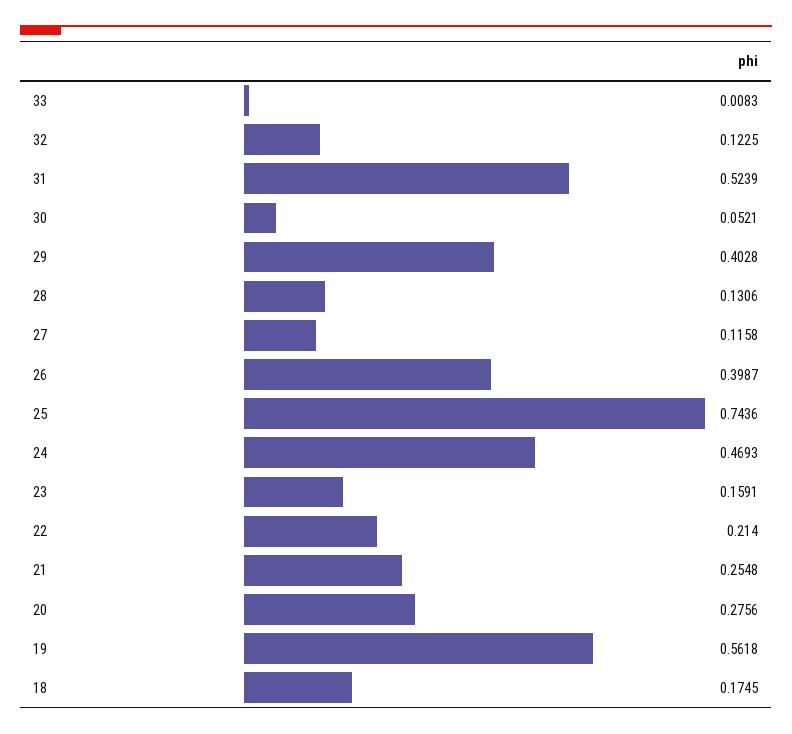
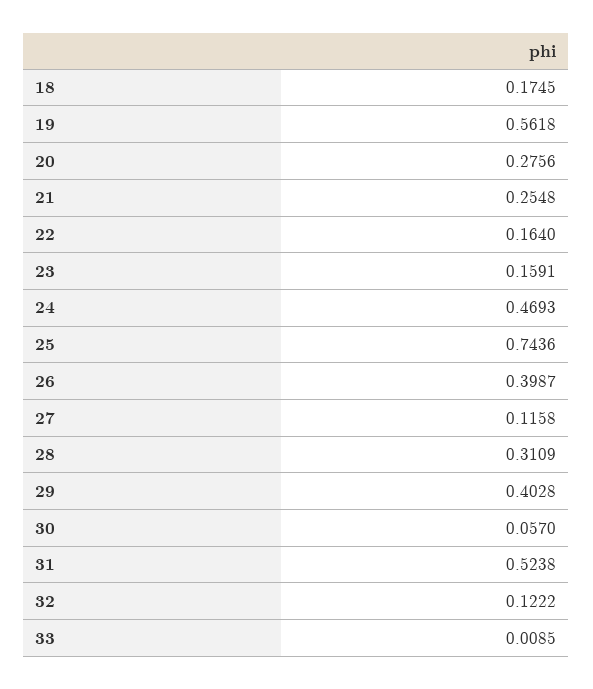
33: 0.0083 -> 0.0085
32: 0.1225 -> 0.1222
31: 0.5239 -> 0.5238
30: 0.0521 -> 0.057
28: 0.1306 -> 0.3109
22: 0.214 -> 0.164

